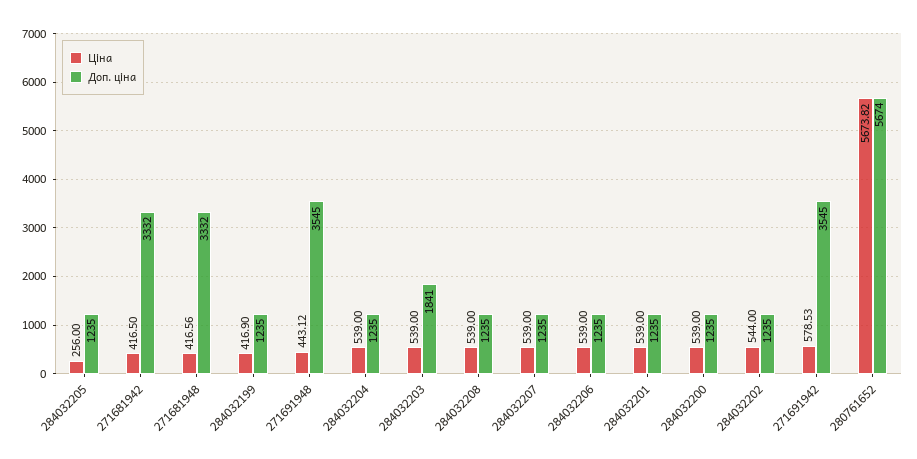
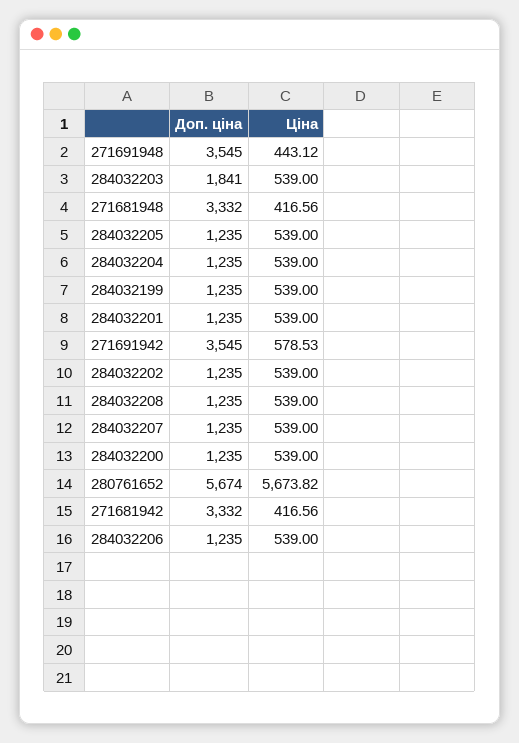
Ціна, 284032205: 256 -> 539
Ціна, 271681942: 416.5 -> 416.56
Ціна, 284032199: 416.9 -> 539
Ціна, 284032202: 544 -> 539

